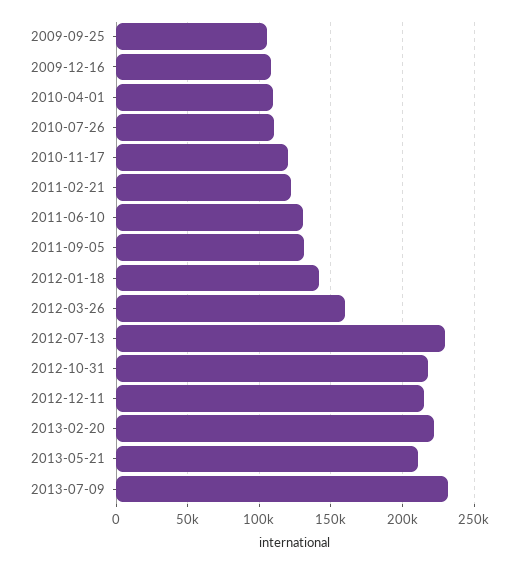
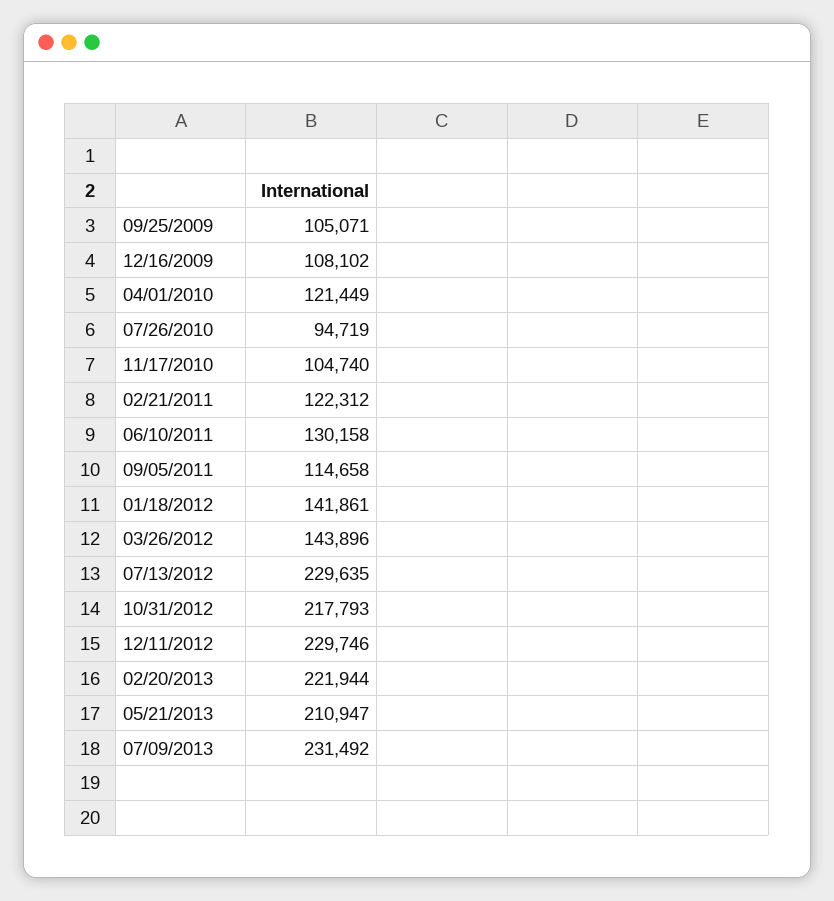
2010-04-01: 110000 -> 121449
2010-07-26: 110000 -> 94719
2010-11-17: 120000 -> 104740
2011-09-05: 130000 -> 114658
2012-03-26: 160000 -> 143896
2012-12-11: 215000 -> 229746

